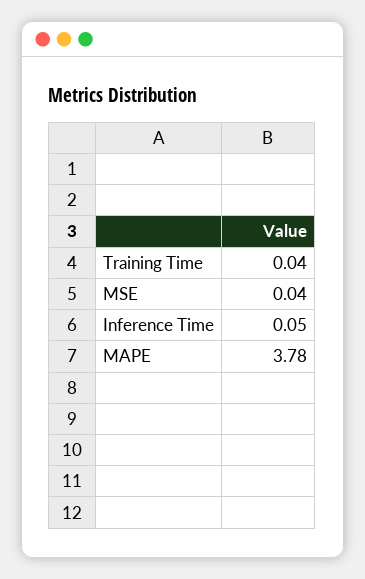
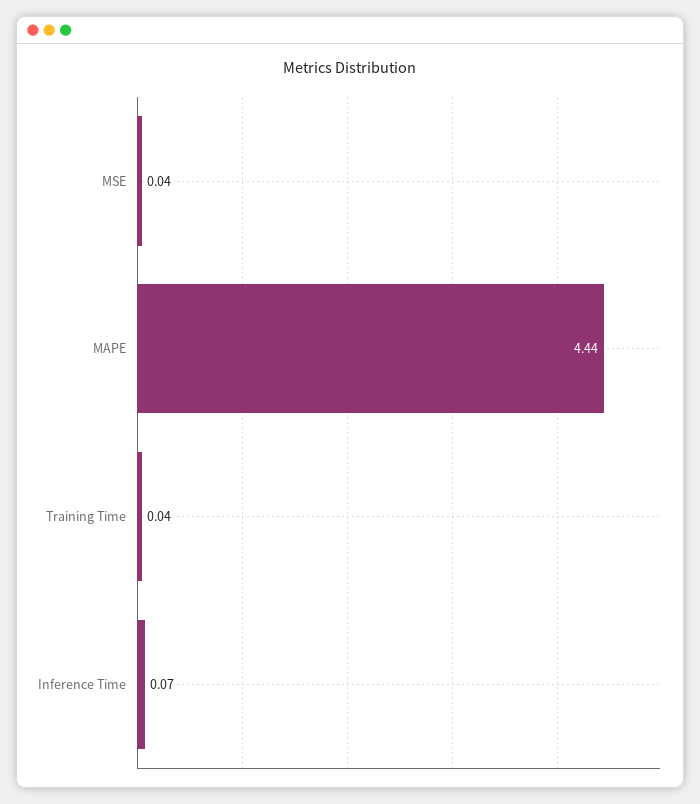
Inference Time: 0.05 -> 0.07
MAPE: 3.78 -> 4.44

